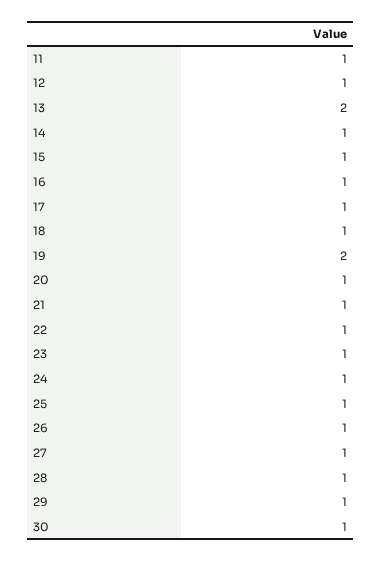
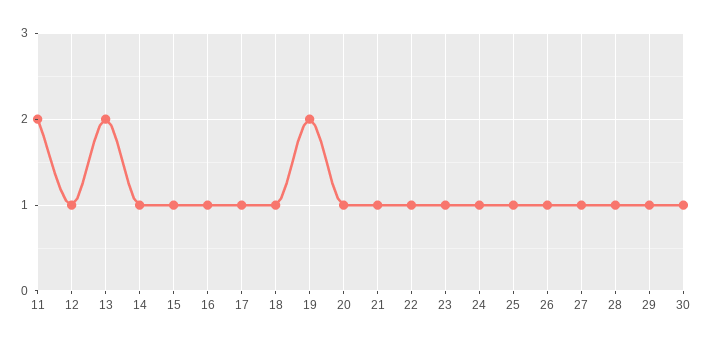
11: 1 -> 2

